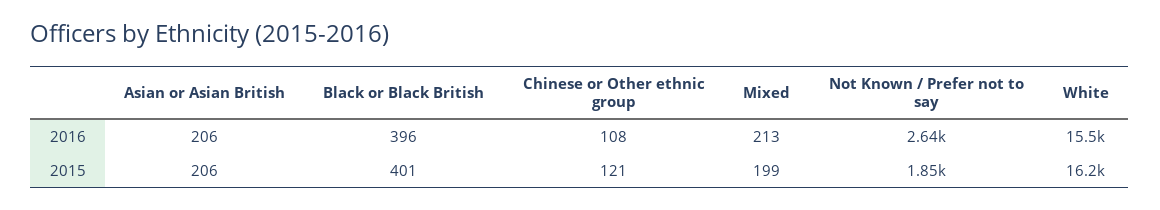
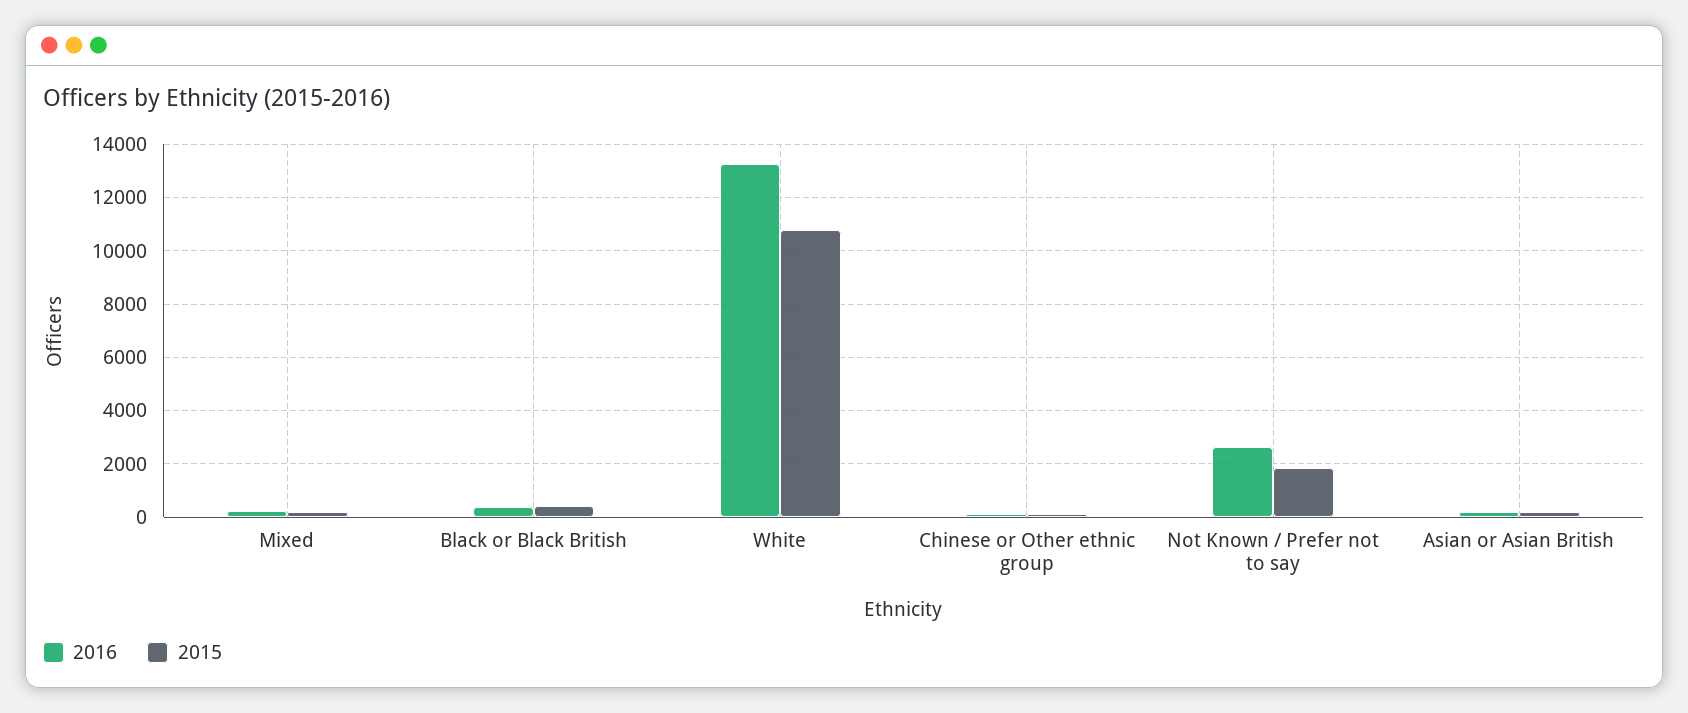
2016, White: 15500 -> 13250
2015, White: 16200 -> 10750

